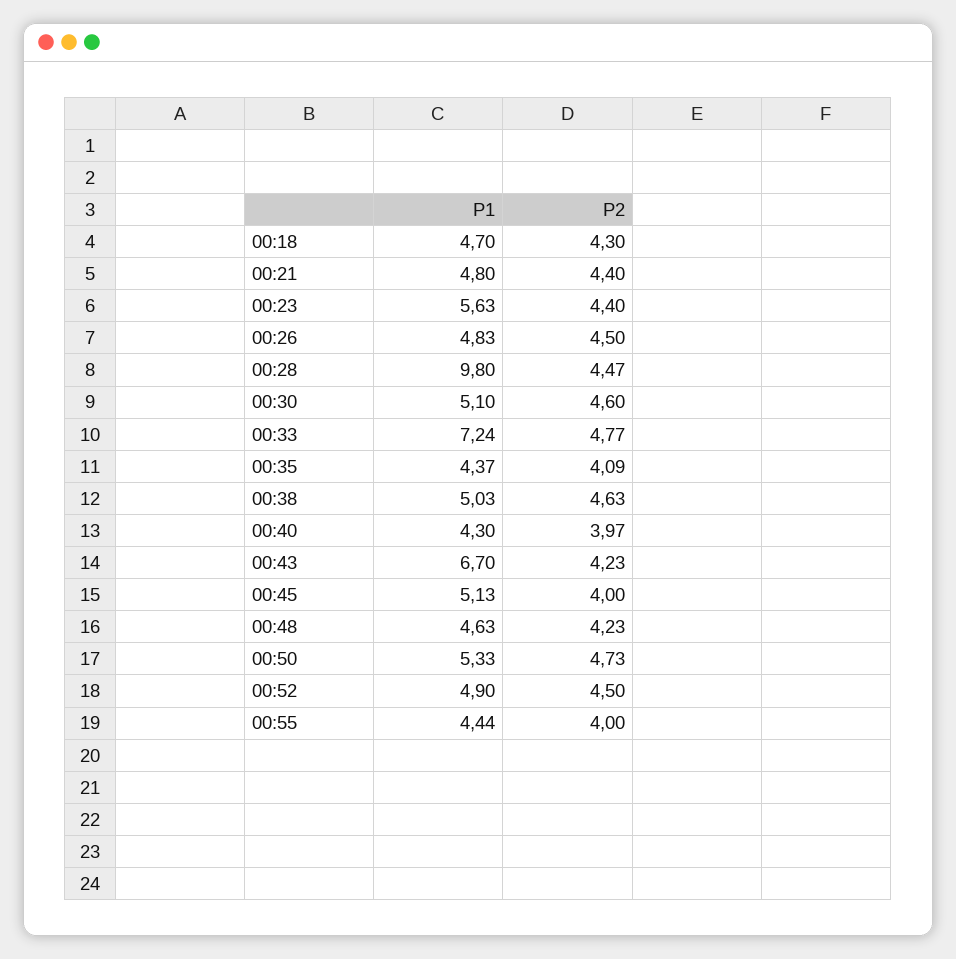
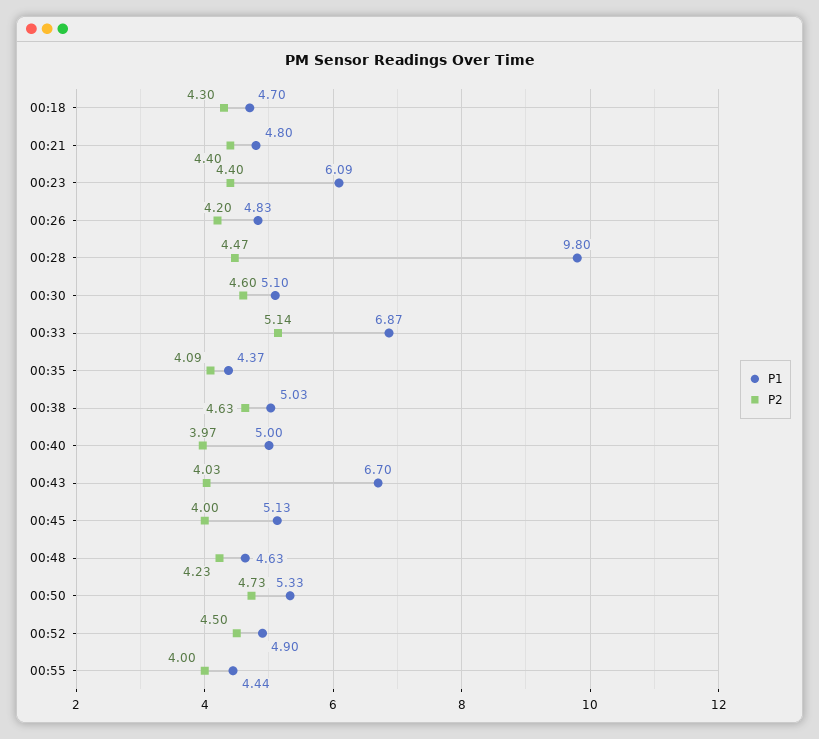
P1, 00:23: 5.63 -> 6.09
P2, 00:26: 4.5 -> 4.2
P1, 00:33: 7.24 -> 6.87
P2, 00:33: 4.77 -> 5.14
P1, 00:40: 4.3 -> 5
P2, 00:43: 4.23 -> 4.03

